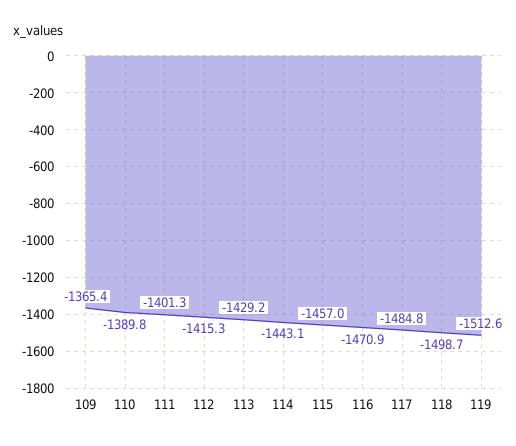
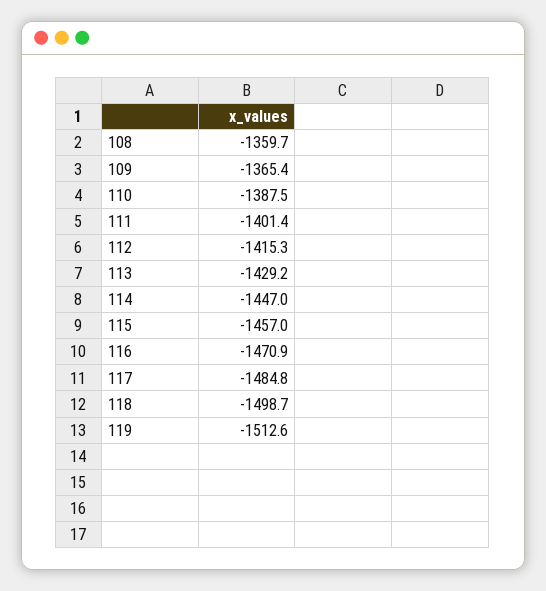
110: -1389.8 -> -1387.5
111: -1401.3 -> -1401.4
114: -1443.1 -> -1447
108: none -> -1359.7

